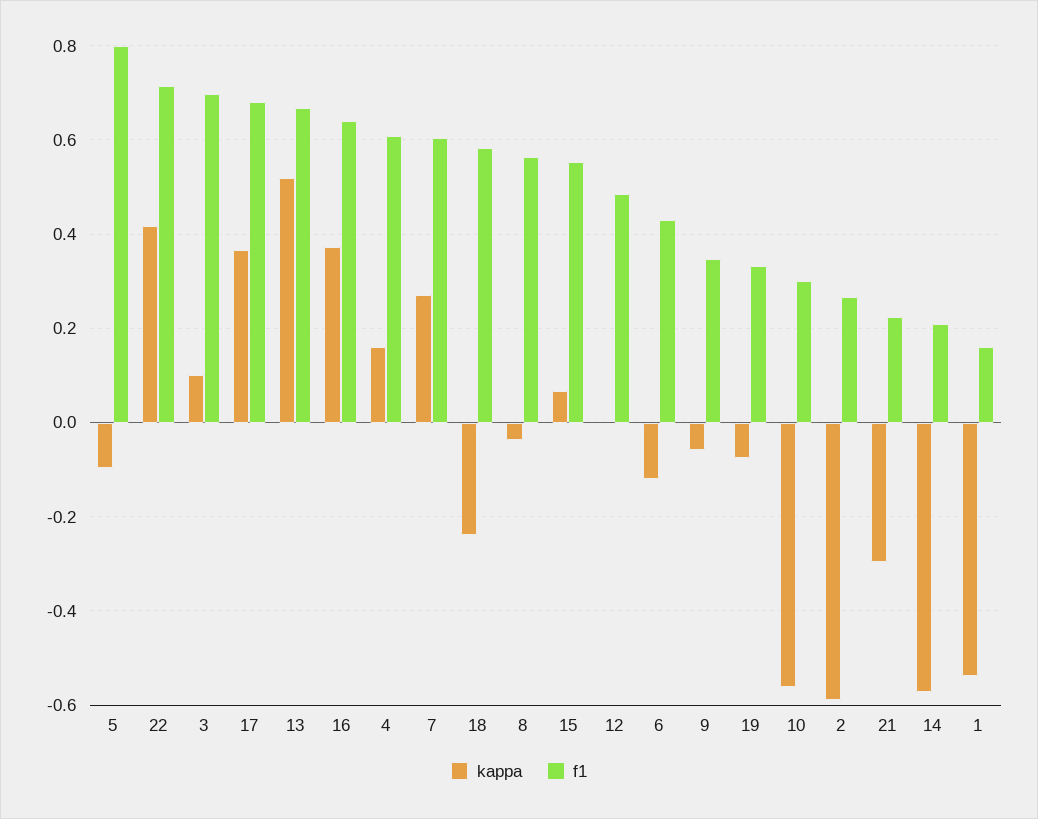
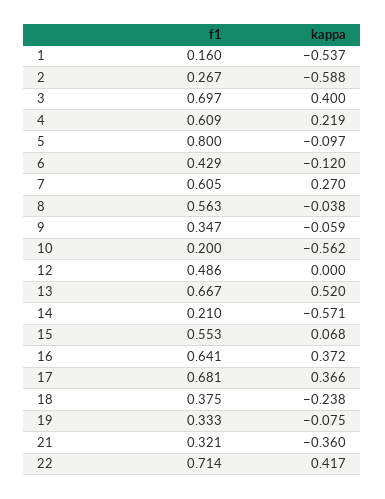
kappa, 3: 0.1 -> 0.4
kappa, 4: 0.16 -> 0.219
f1, 18: 0.58 -> 0.375
f1, 10: 0.3 -> 0.2
kappa, 21: -0.3 -> -0.36
f1, 21: 0.22 -> 0.321

